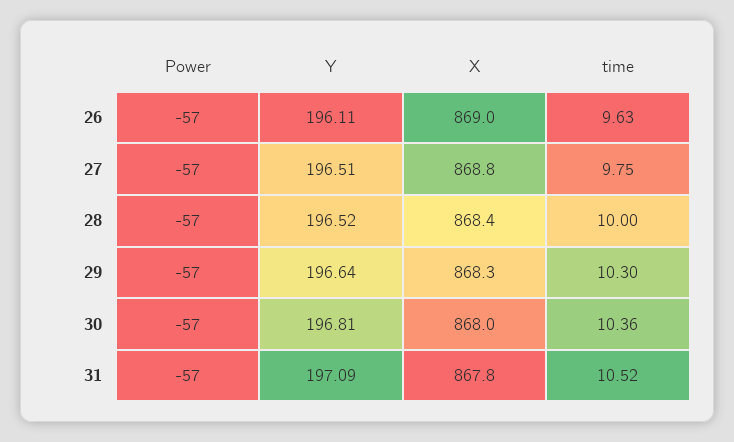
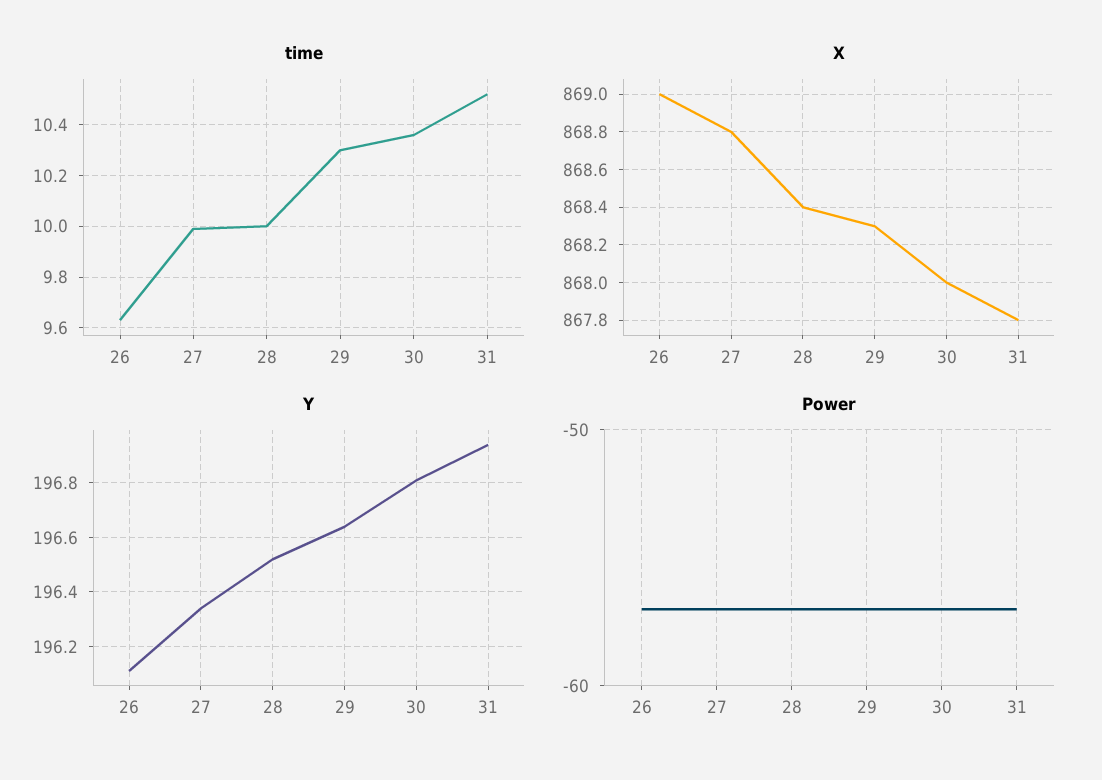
Y, 27: 196.51 -> 196.35
time, 27: 9.75 -> 10
Y, 31: 197.09 -> 196.95

